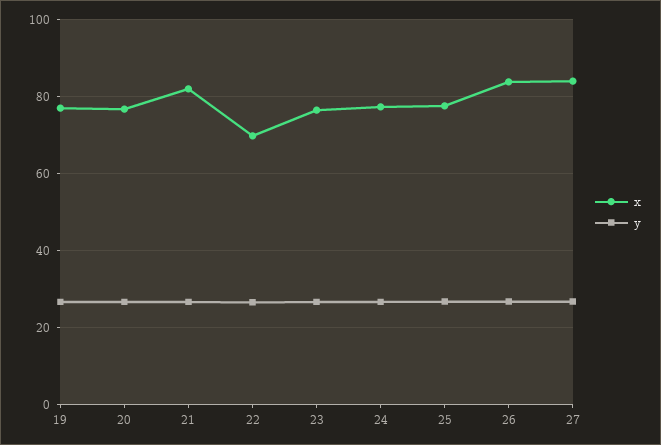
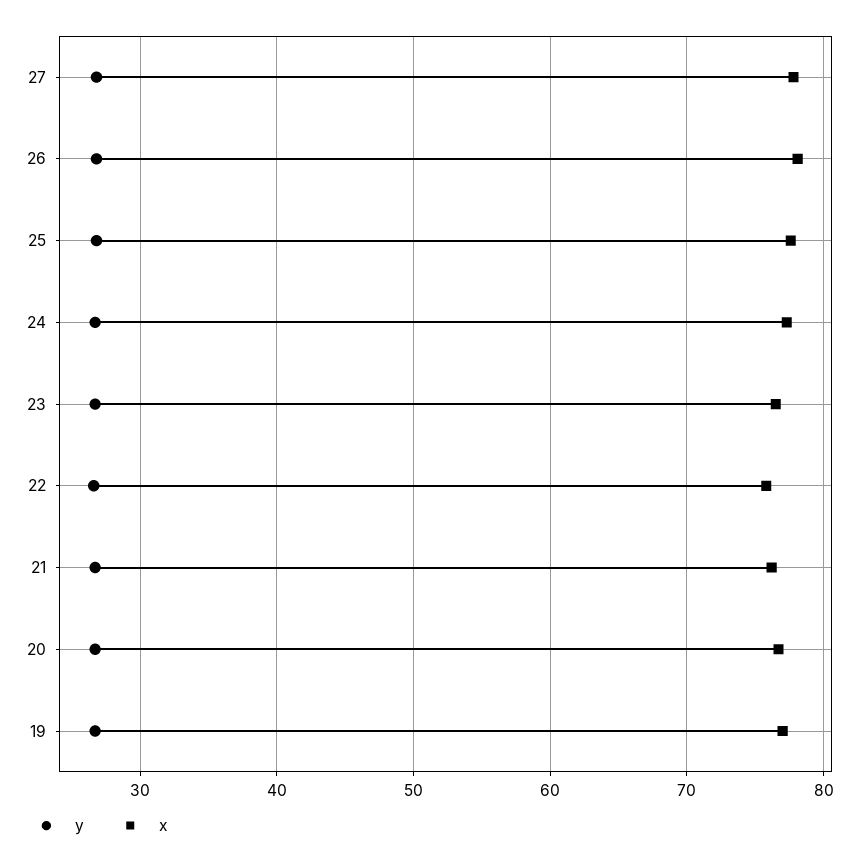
x, 21: 82 -> 76
x, 22: 70 -> 76
x, 26: 84 -> 78
x, 27: 84 -> 78

